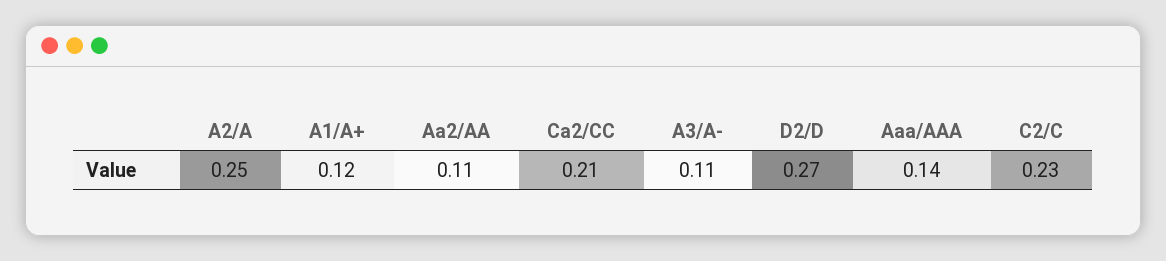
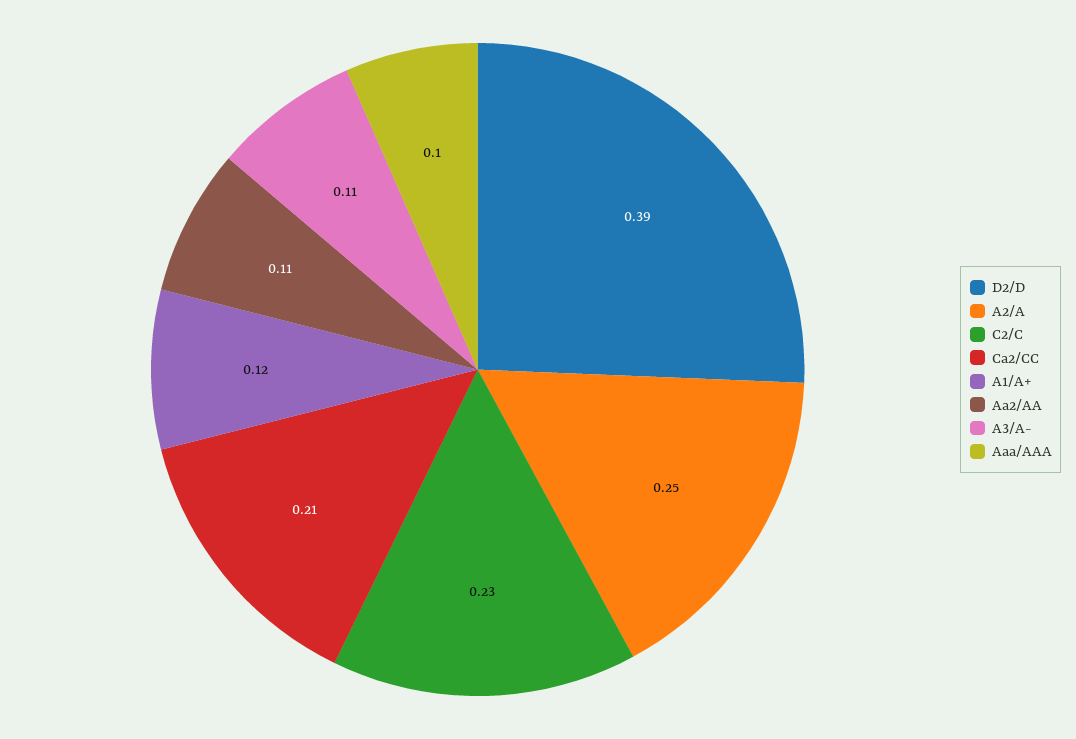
D2/D: 0.27 -> 0.39
Aaa/AAA: 0.14 -> 0.1

